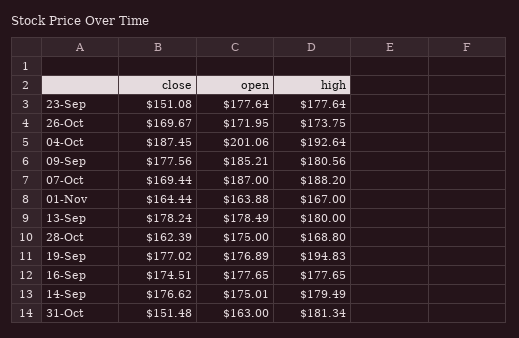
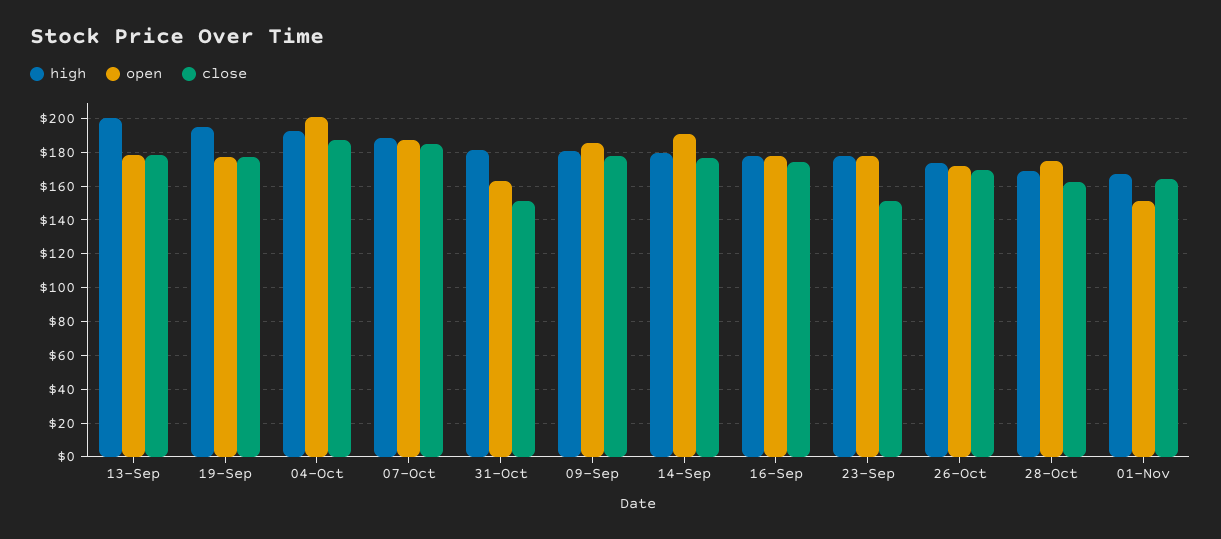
close, 07-Oct: 169.44 -> 185
open, 01-Nov: 163.88 -> 150
high, 13-Sep: 180 -> 200
open, 14-Sep: 175.01 -> 190

